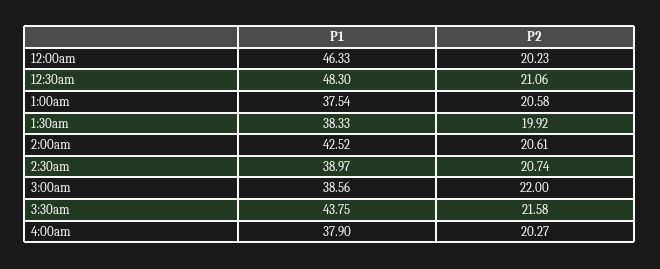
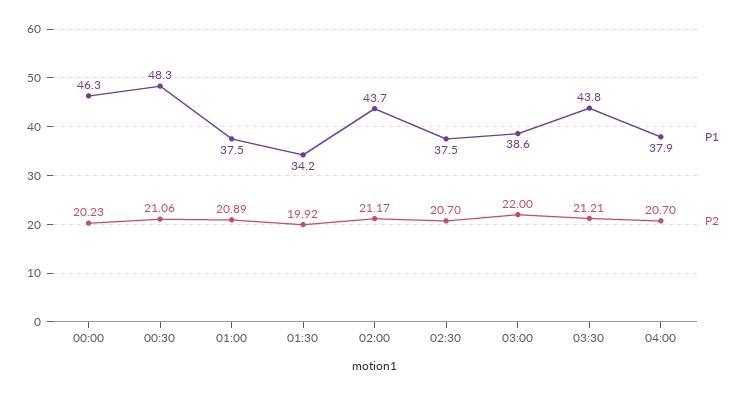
P2, 1:00am: 20.58 -> 20.89
P1, 1:30am: 38.33 -> 34.2
P1, 2:00am: 42.52 -> 43.7
P2, 2:00am: 20.61 -> 21.17
P1, 2:30am: 38.97 -> 37.5
P2, 2:30am: 20.74 -> 20.7
P2, 3:30am: 21.58 -> 21.21
P2, 4:00am: 20.27 -> 20.7

